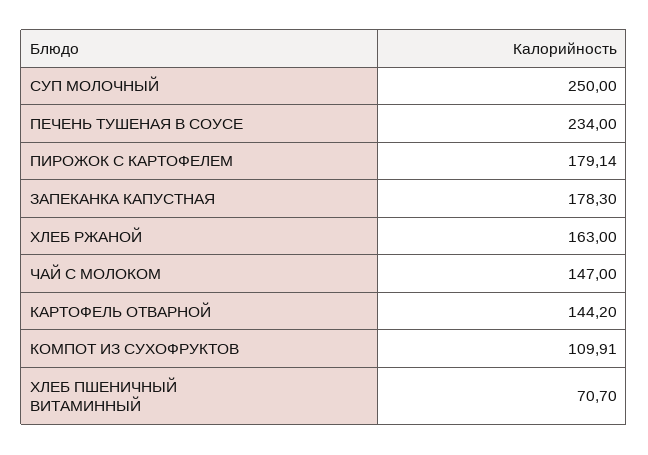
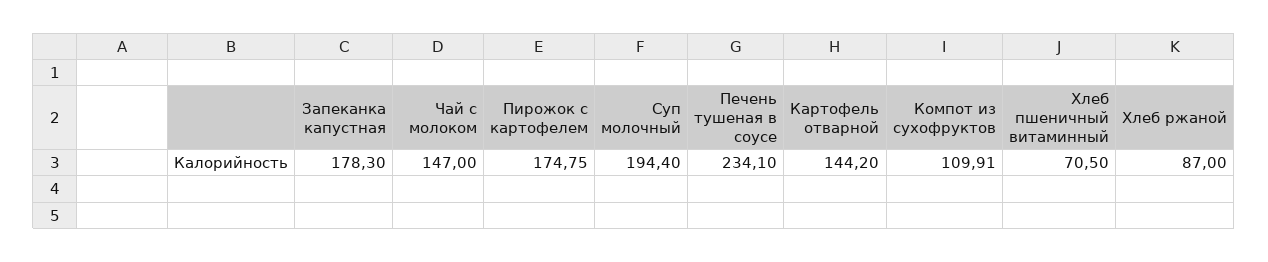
СУП МОЛОЧНЫЙ: 250 -> 194.4
ПЕЧЕНЬ ТУШЕНАЯ В СОУСЕ: 234 -> 234.1
ПИРОЖОК С КАРТОФЕЛЕМ: 179.14 -> 174.75
ХЛЕБ РЖАНОЙ: 163 -> 87
ХЛЕБ ПШЕНИЧНЫЙ ВИТАМИННЫЙ: 70.7 -> 70.5

